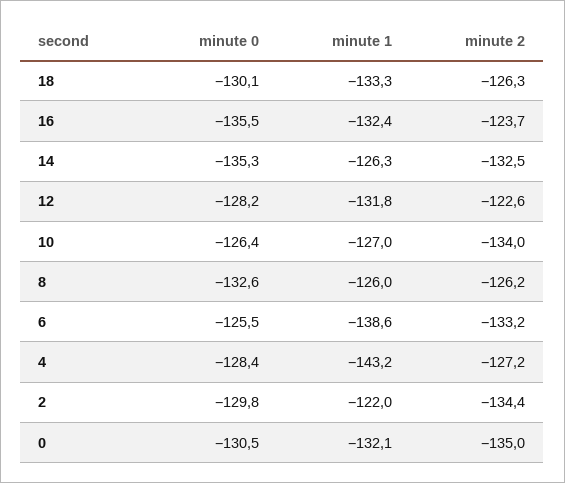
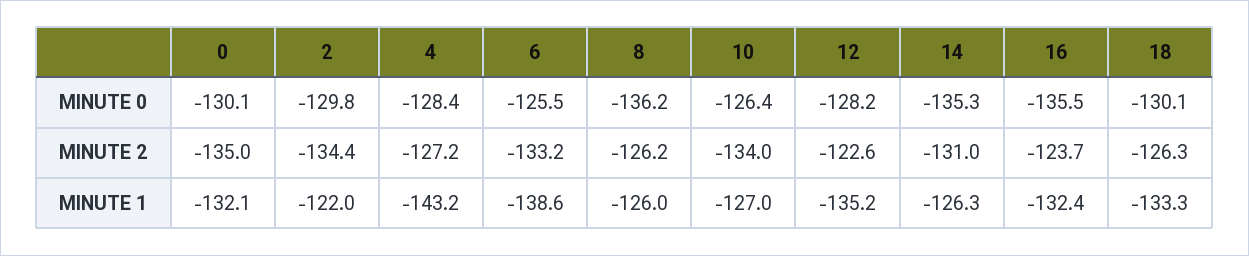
minute 2, 14: -132.5 -> -131
minute 1, 12: -131.8 -> -135.2
minute 0, 8: -132.6 -> -136.2
minute 0, 0: -130.5 -> -130.1

